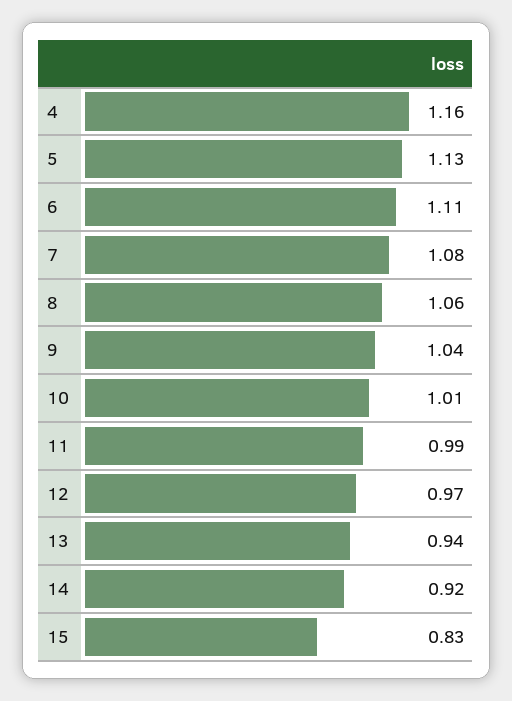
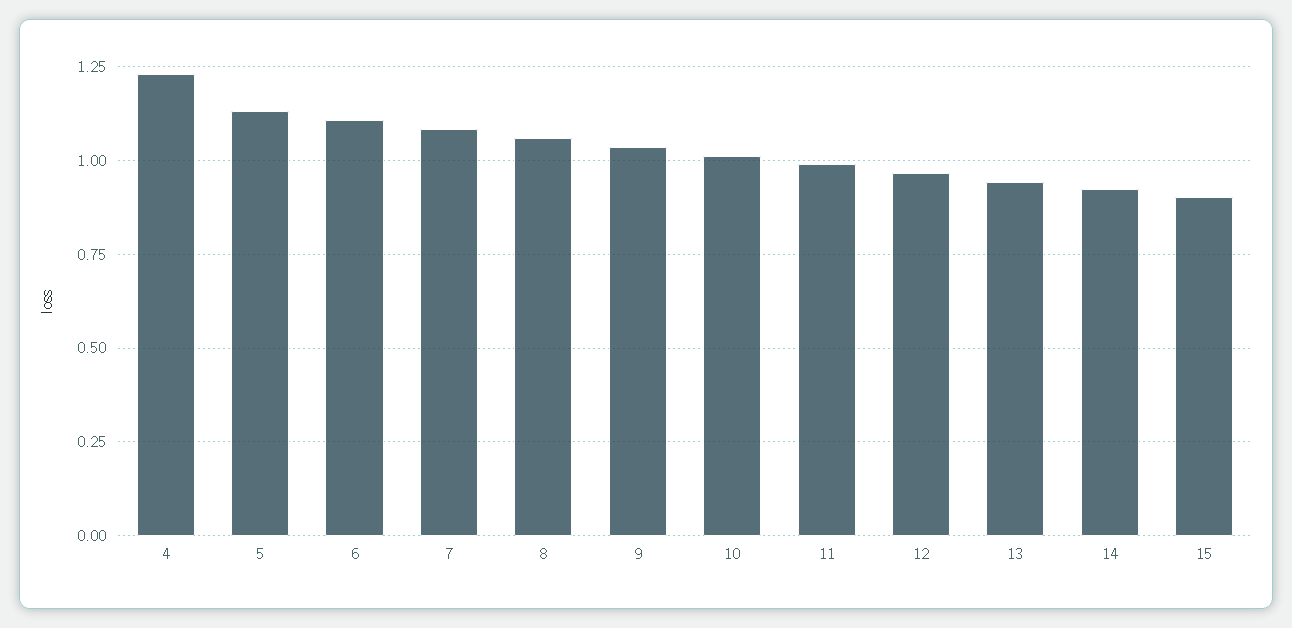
4: 1.16 -> 1.225
15: 0.83 -> 0.9

